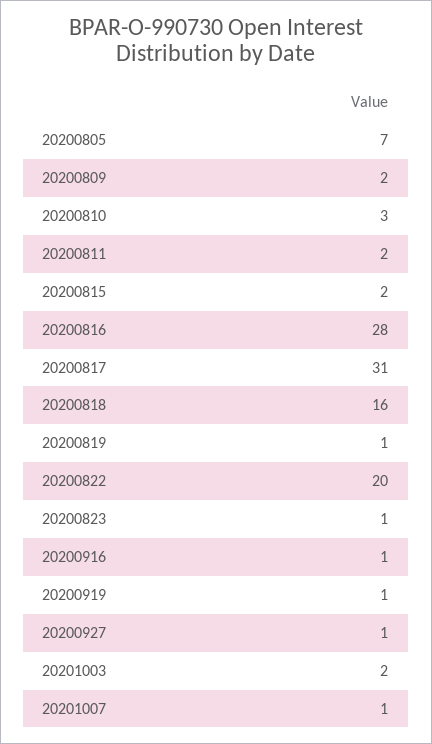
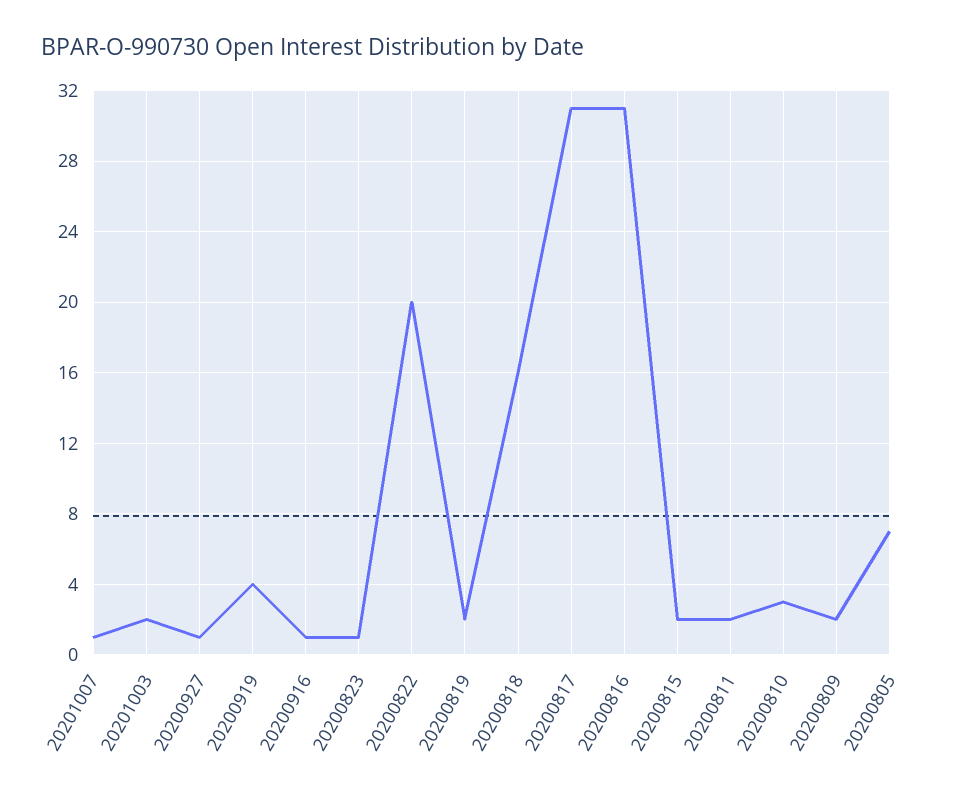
20200816: 28 -> 31
20200819: 1 -> 2
20200919: 1 -> 4

